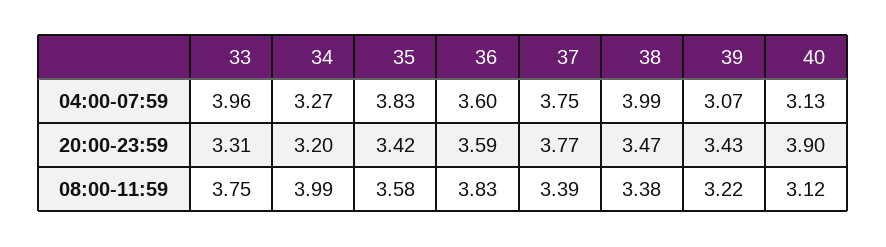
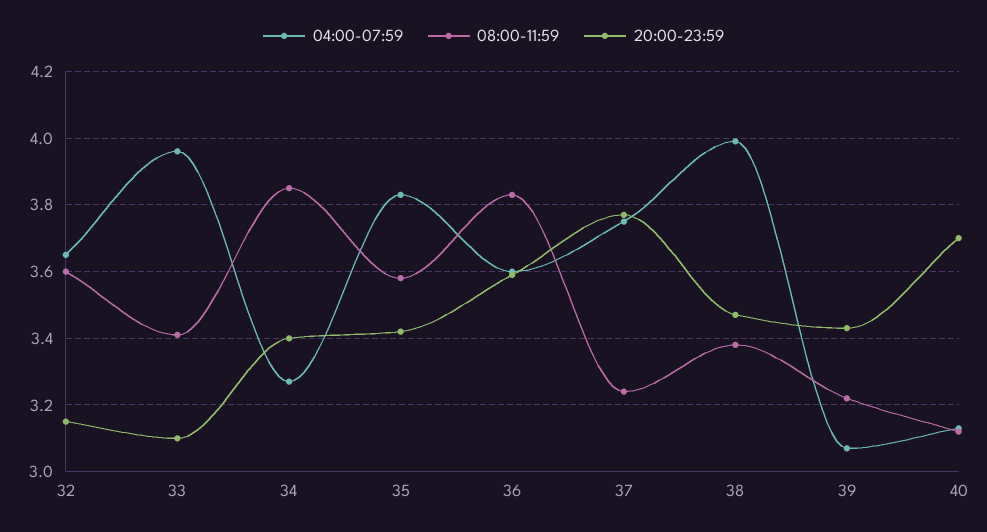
20:00-23:59, 33: 3.31 -> 3.1
20:00-23:59, 34: 3.2 -> 3.4
20:00-23:59, 40: 3.9 -> 3.7
08:00-11:59, 33: 3.75 -> 3.4
08:00-11:59, 34: 3.99 -> 3.85
08:00-11:59, 37: 3.39 -> 3.25
04:00-07:59, 32: none -> 3.65
08:00-11:59, 32: none -> 3.6
20:00-23:59, 32: none -> 3.15

